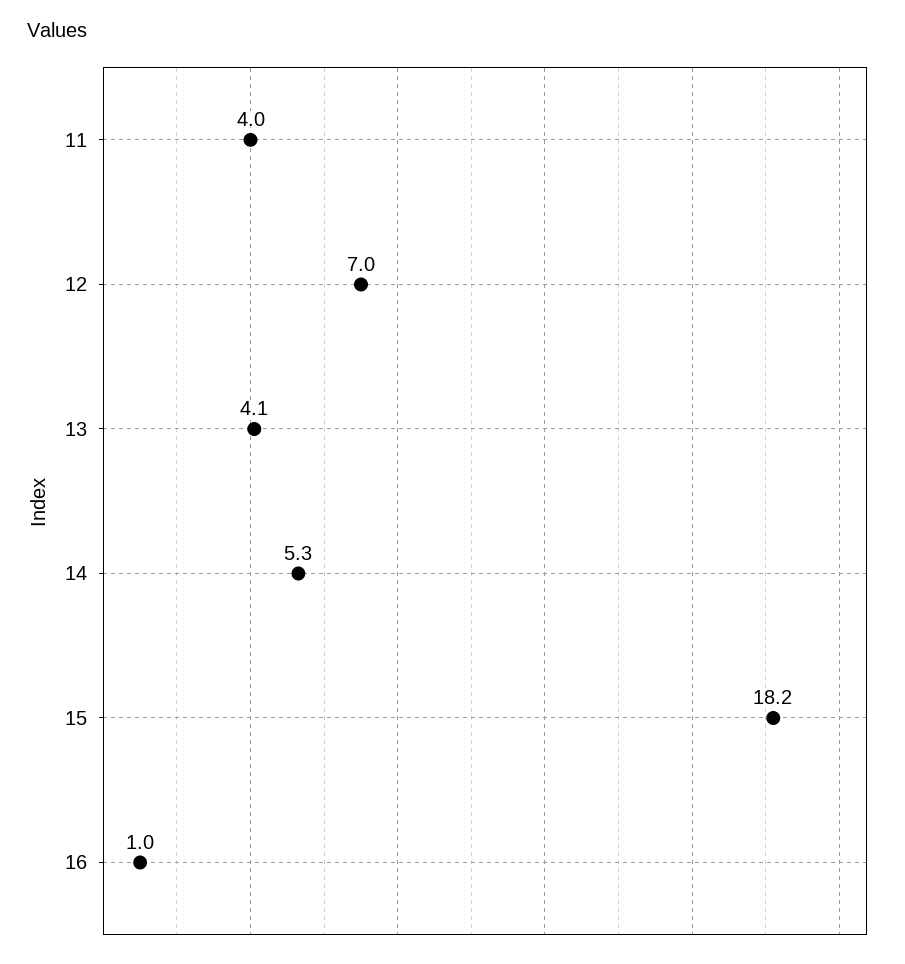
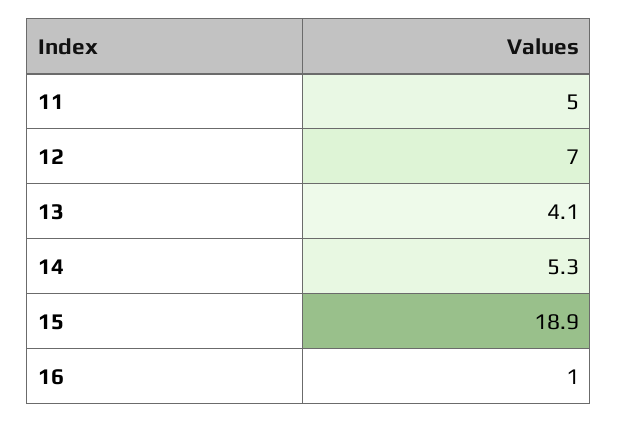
11: 4 -> 5
15: 18.2 -> 18.9

